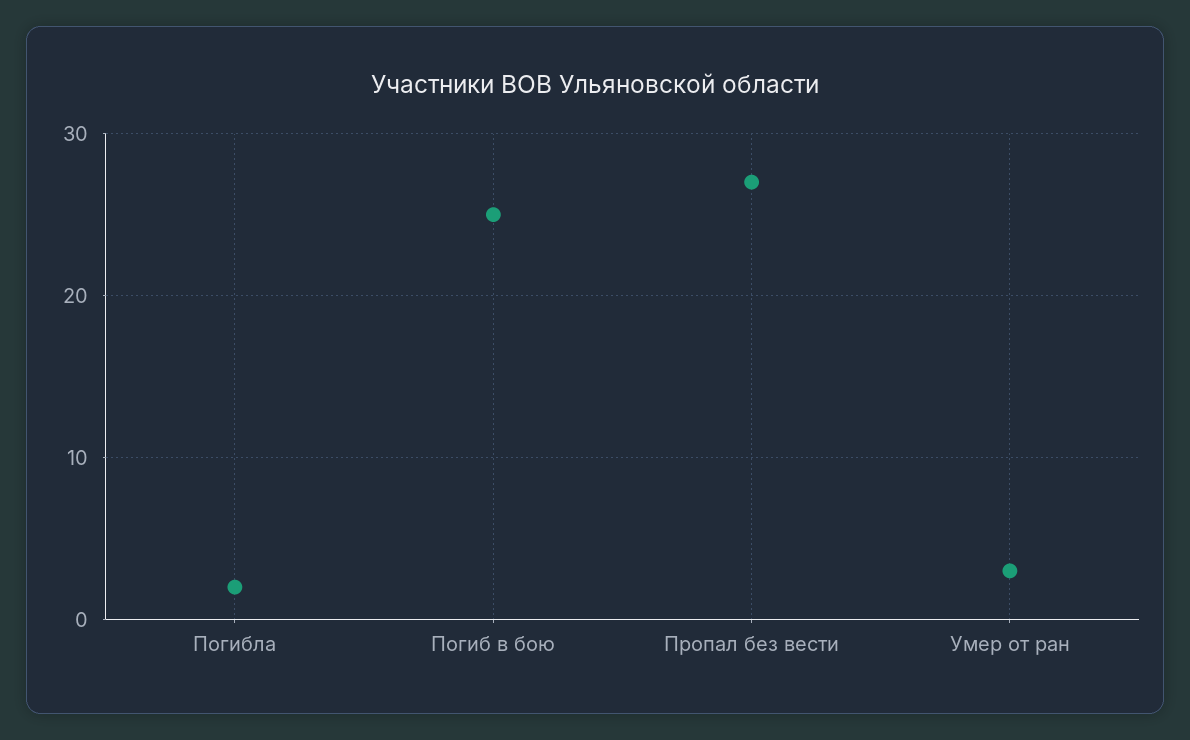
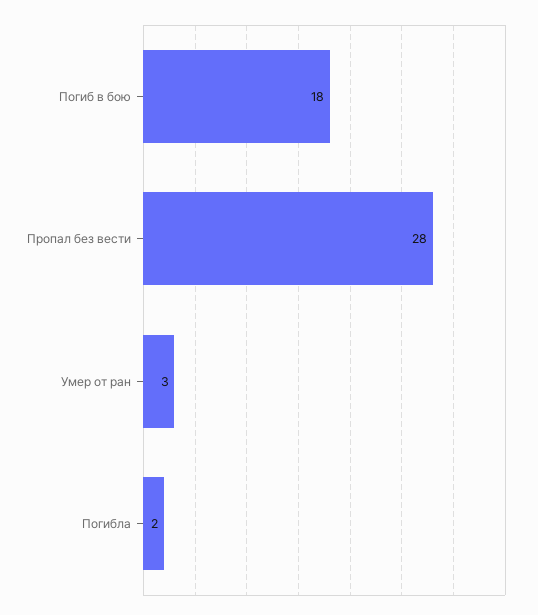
Погиб в бою: 25 -> 18
Пропал без вести: 27 -> 28

